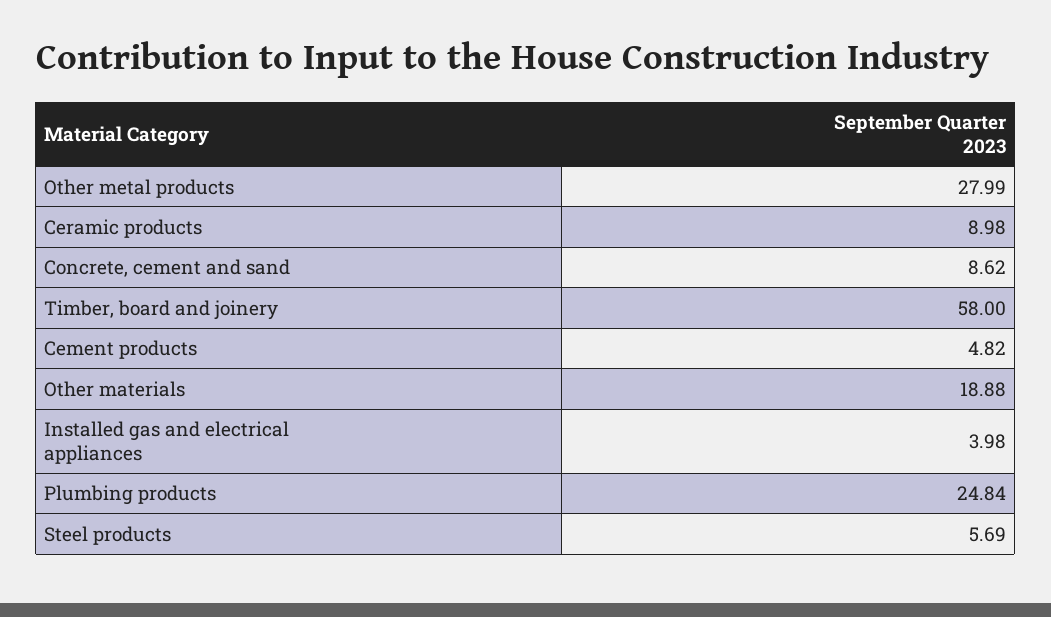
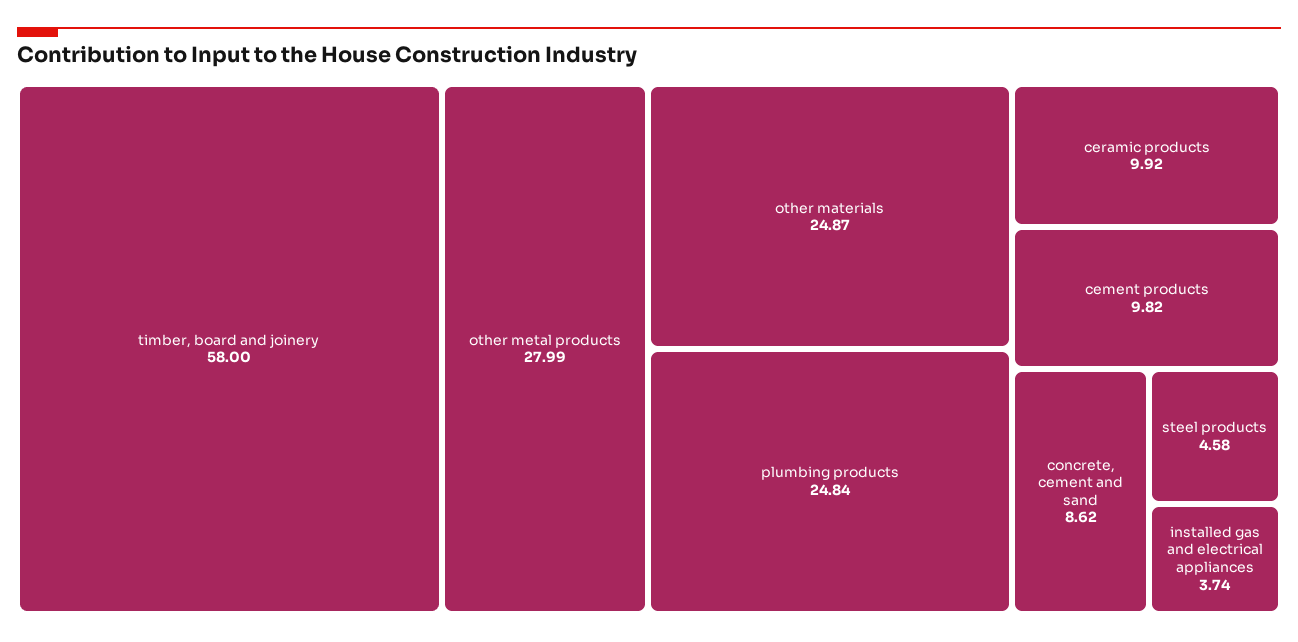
Ceramic products: 8.98 -> 9.92
Cement products: 4.82 -> 9.82
Other materials: 18.88 -> 24.87
Installed gas and electrical appliances: 3.98 -> 3.74
Steel products: 5.69 -> 4.58

